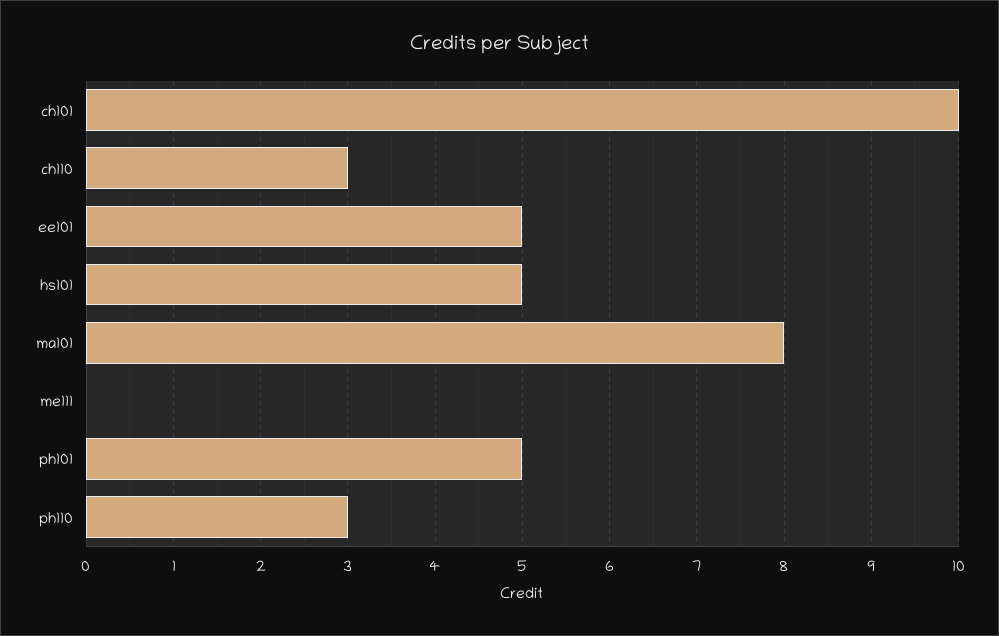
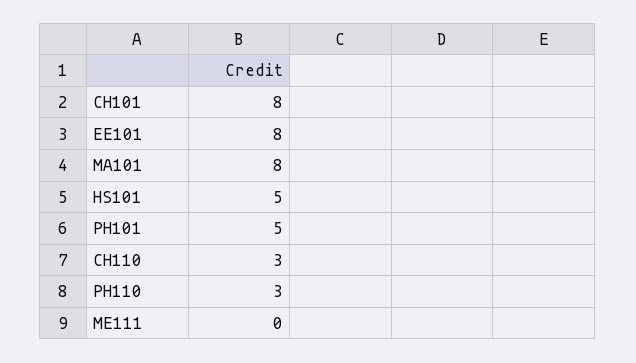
ch101: 10 -> 8
ee101: 5 -> 8

